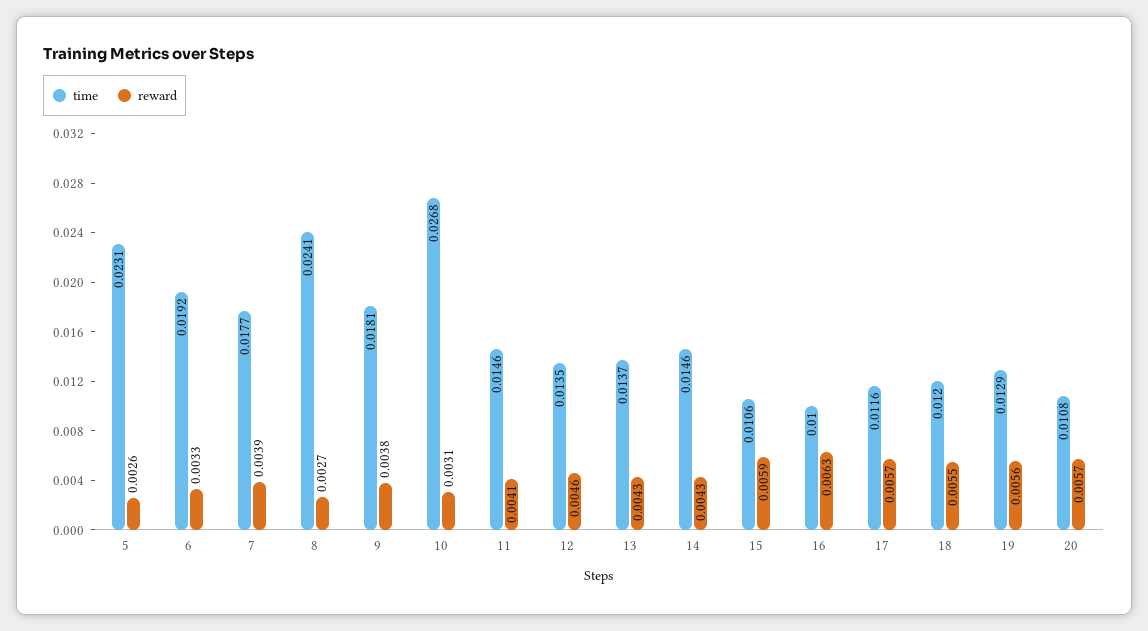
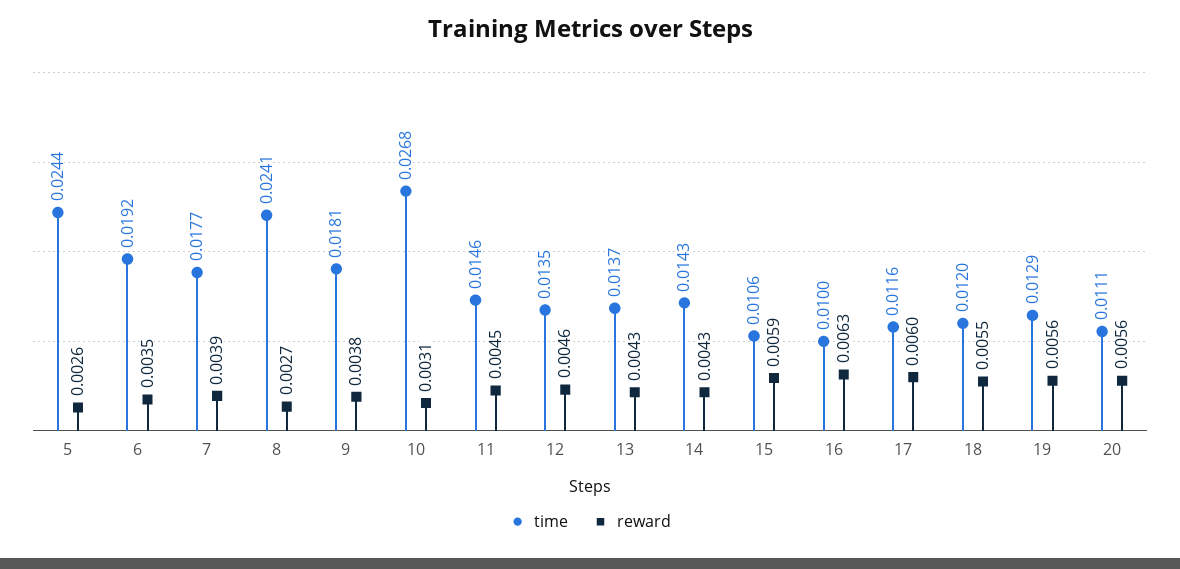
time, 5: 0.0231 -> 0.0244
reward, 6: 0.0033 -> 0.0035
reward, 11: 0.0041 -> 0.0045
time, 14: 0.0146 -> 0.0143
reward, 17: 0.0057 -> 0.006
time, 20: 0.0108 -> 0.0111
reward, 20: 0.0057 -> 0.0056

